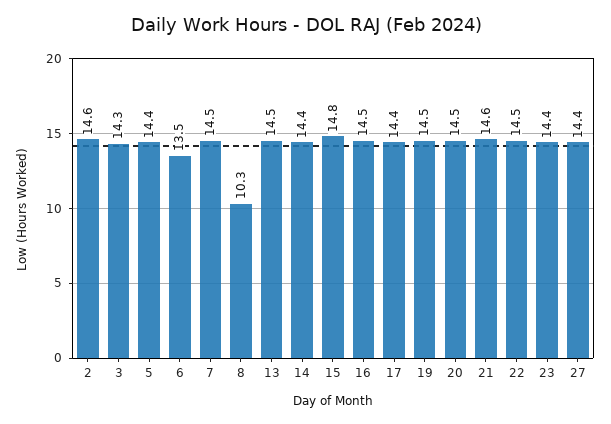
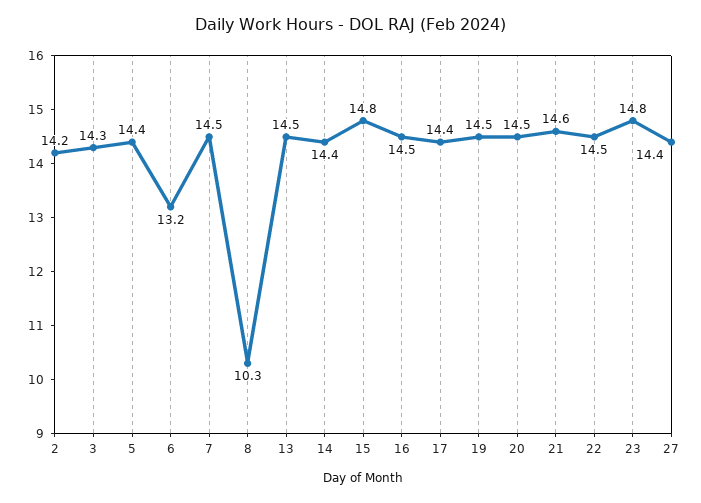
2: 14.6 -> 14.2
6: 13.5 -> 13.2
23: 14.4 -> 14.8

